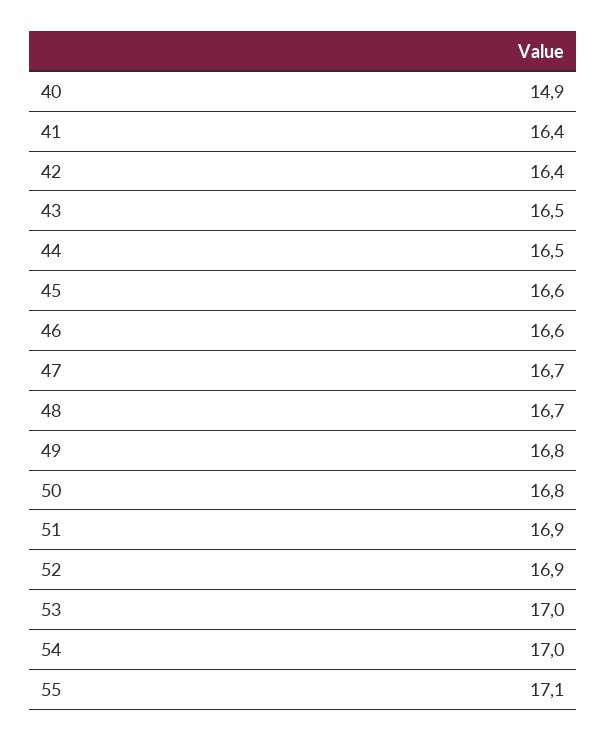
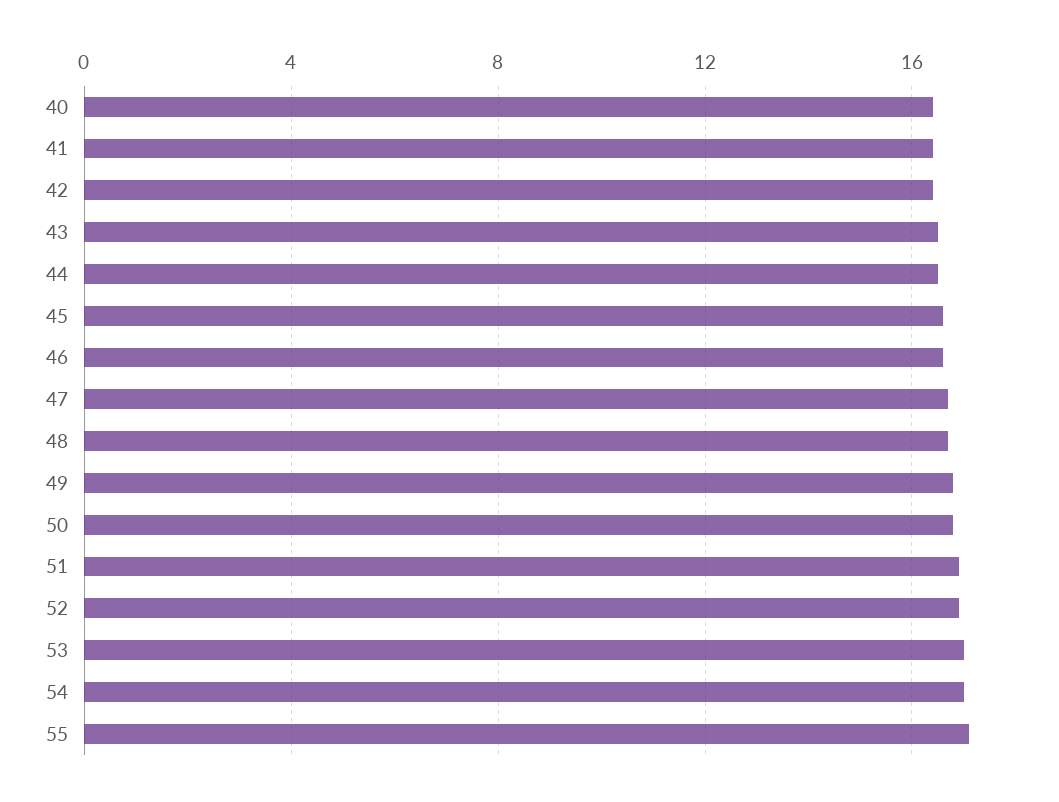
40: 14.9 -> 16.5

